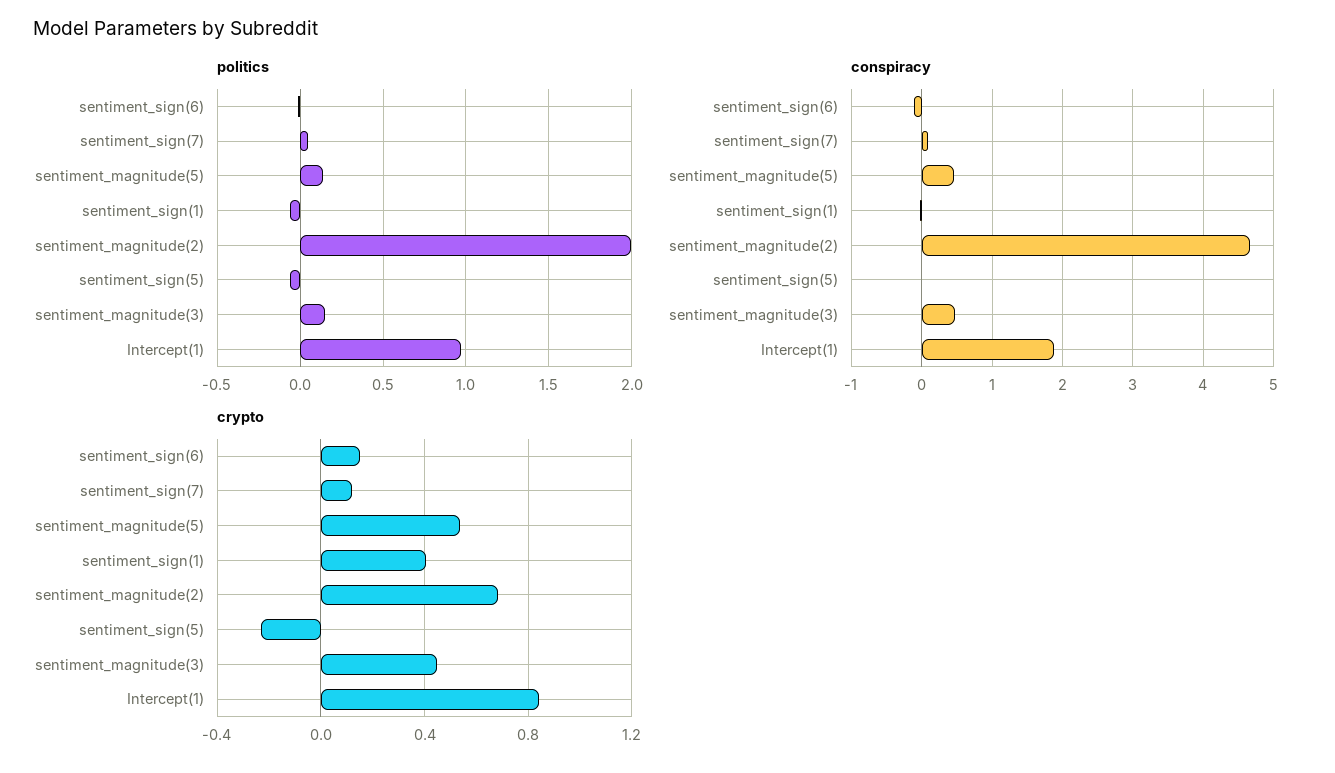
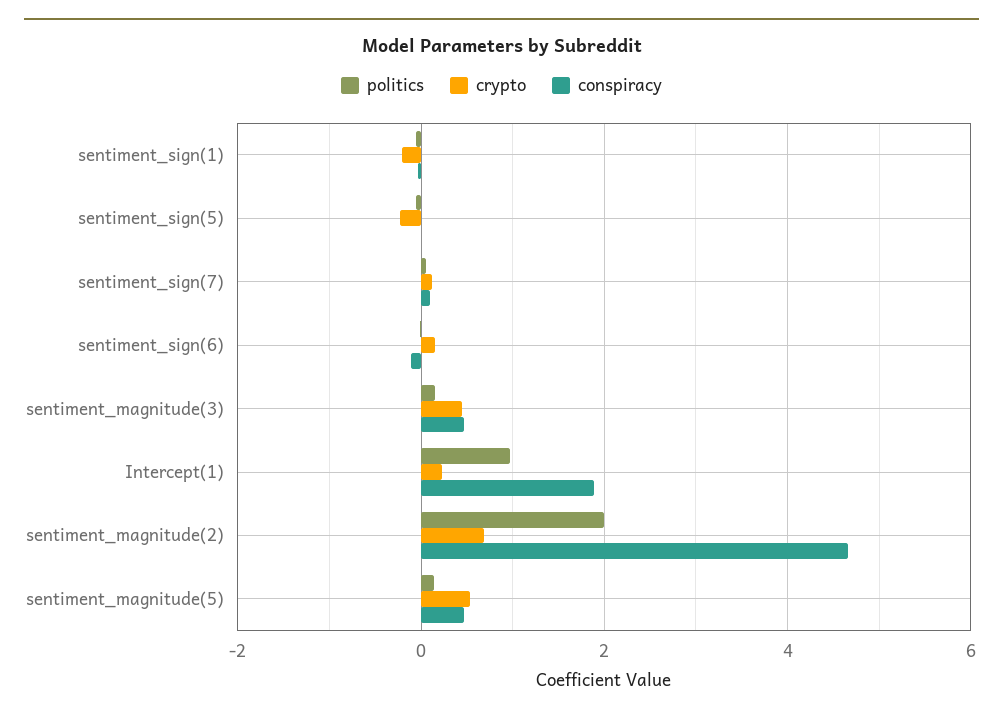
crypto, sentiment_sign(1): 0.4 -> -0.2
crypto, Intercept(1): 0.85 -> 0.2

